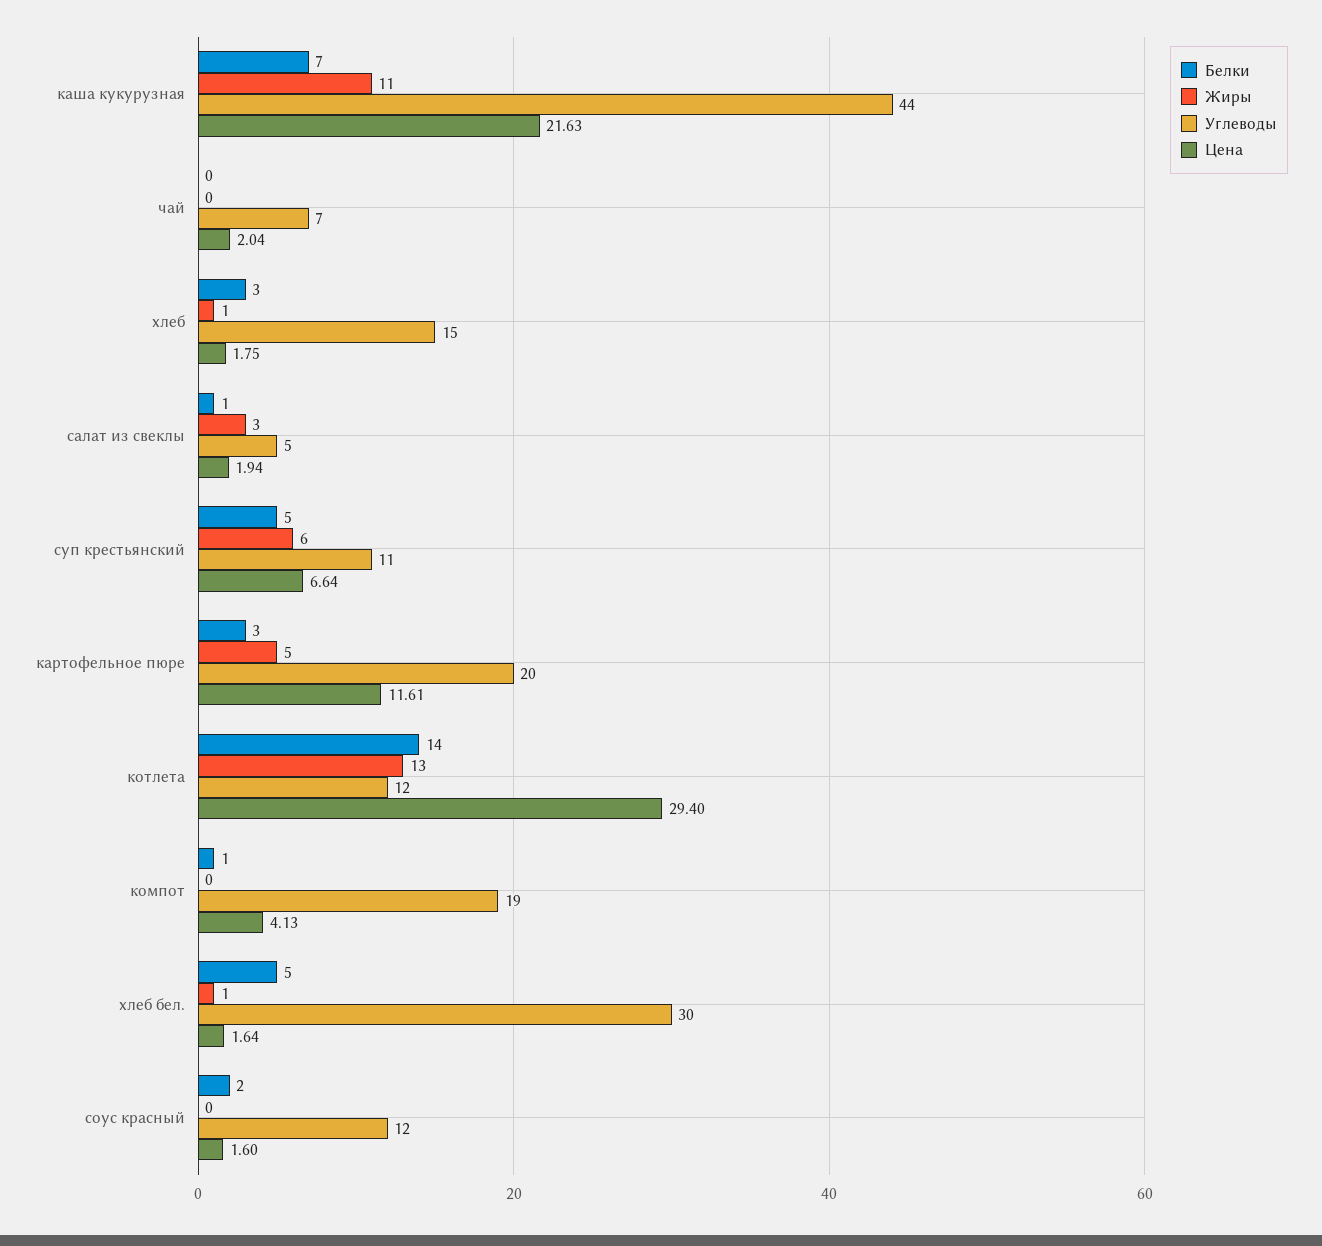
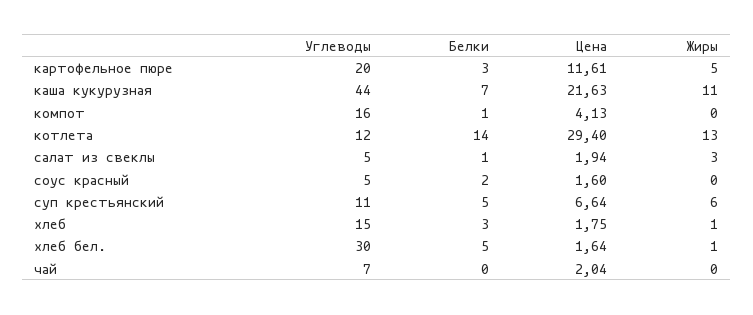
Углеводы, компот: 19 -> 16
Углеводы, соус красный: 12 -> 5

